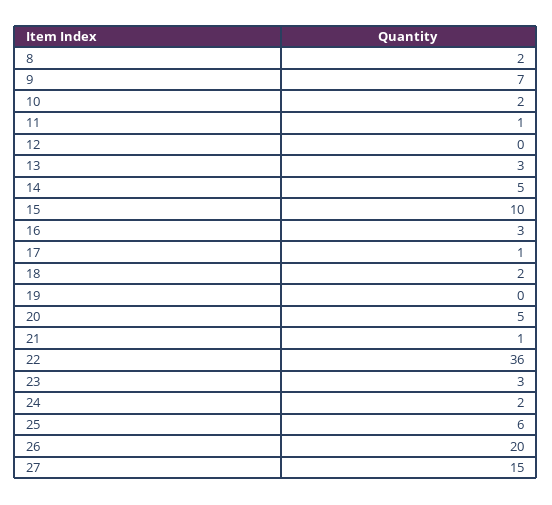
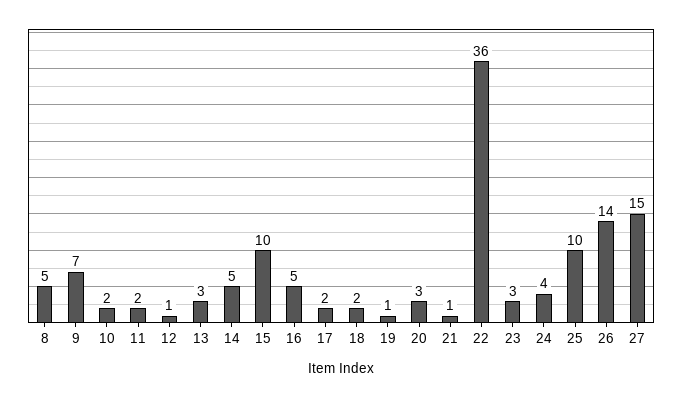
8: 2 -> 5
11: 1 -> 2
12: 0 -> 1
16: 3 -> 5
17: 1 -> 2
19: 0 -> 1
20: 5 -> 3
24: 2 -> 4
25: 6 -> 10
26: 20 -> 14

